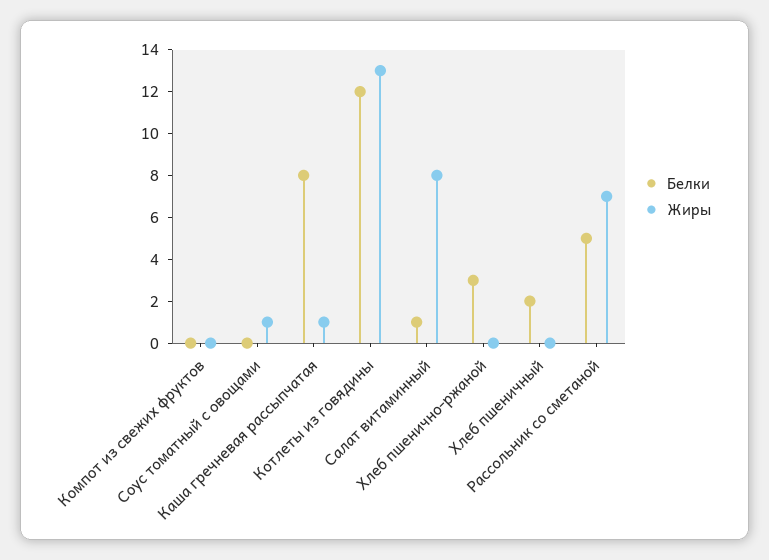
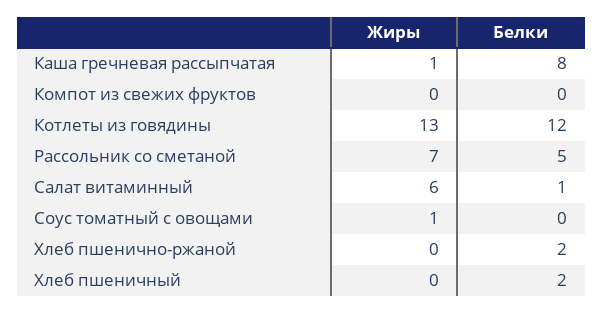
Жиры, Салат витаминный: 8 -> 6
Белки, Хлеб пшенично-ржаной: 3 -> 2

